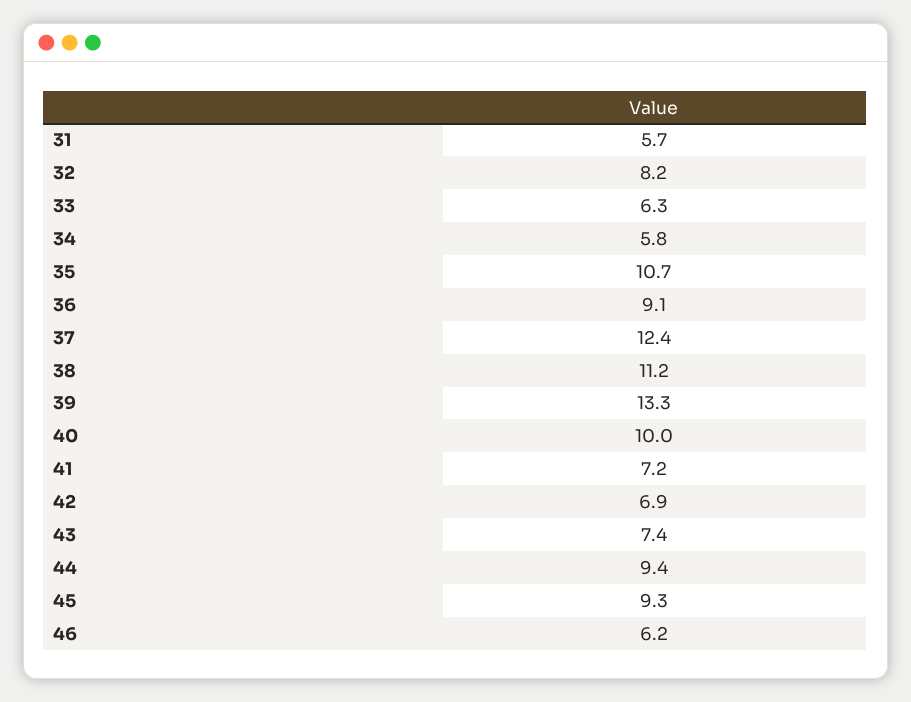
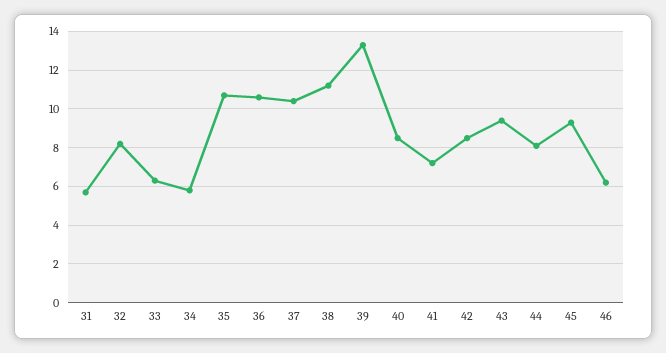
36: 9.1 -> 10.5
37: 12.4 -> 10.5
40: 10 -> 8.5
42: 6.9 -> 8.5
43: 7.4 -> 9.5
44: 9.4 -> 8

